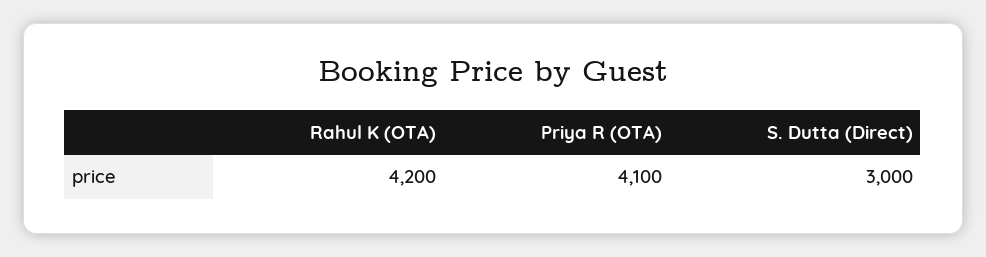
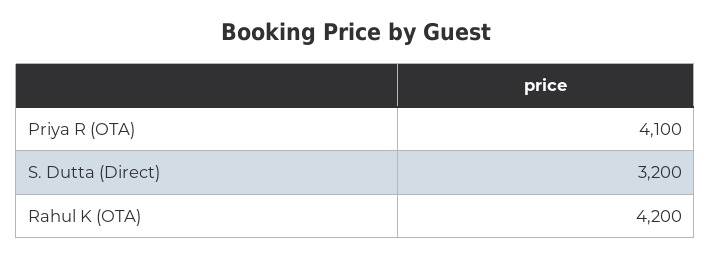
S. Dutta (Direct): 3000 -> 3200

